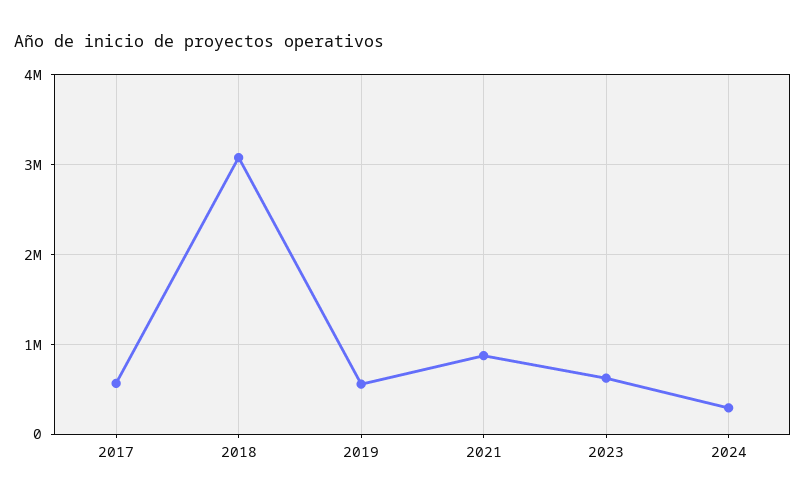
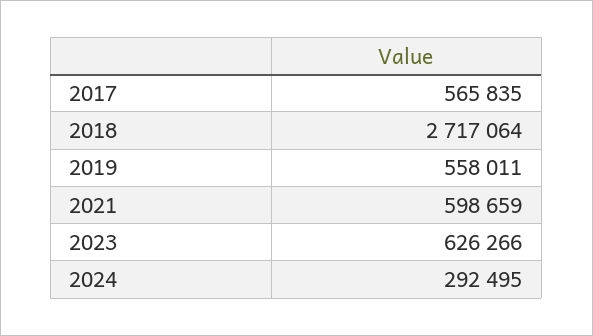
2018: 3100000 -> 2717064
2021: 900000 -> 598659

